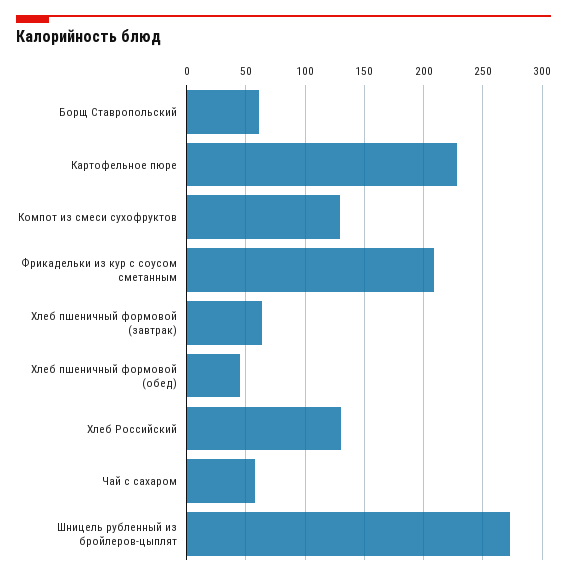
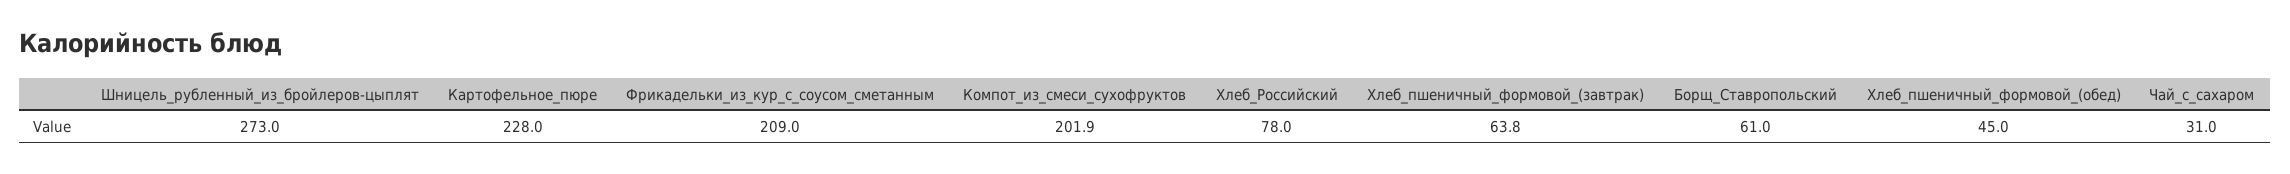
Компот из смеси сухофруктов: 130 -> 201.9
Хлеб Российский: 130 -> 78
Чай с сахаром: 60 -> 31

